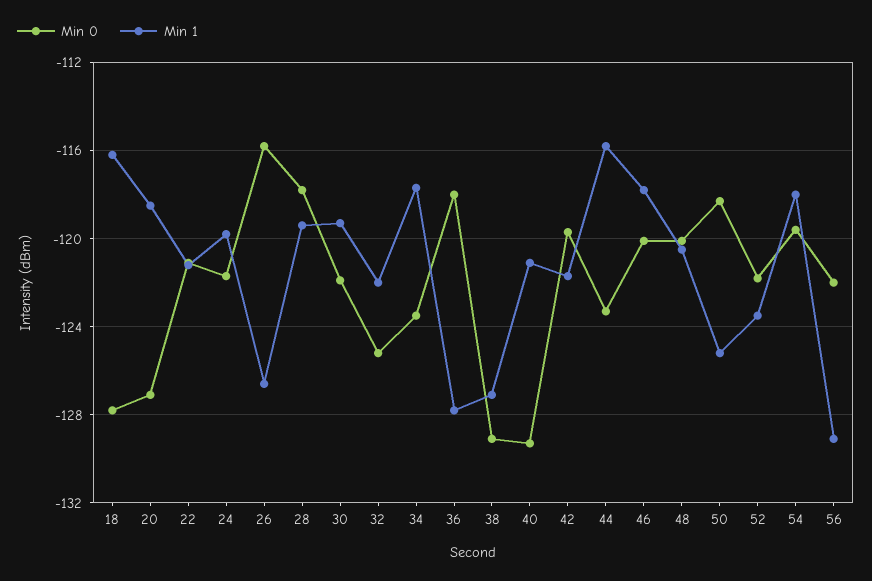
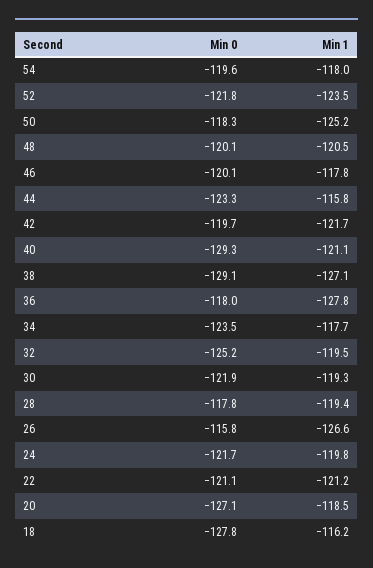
Min 1, 32: -122 -> -119.5
Min 0, 56: -122 -> none
Min 1, 56: -129 -> none

